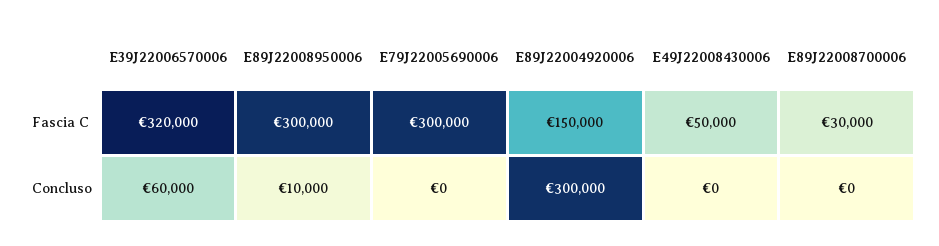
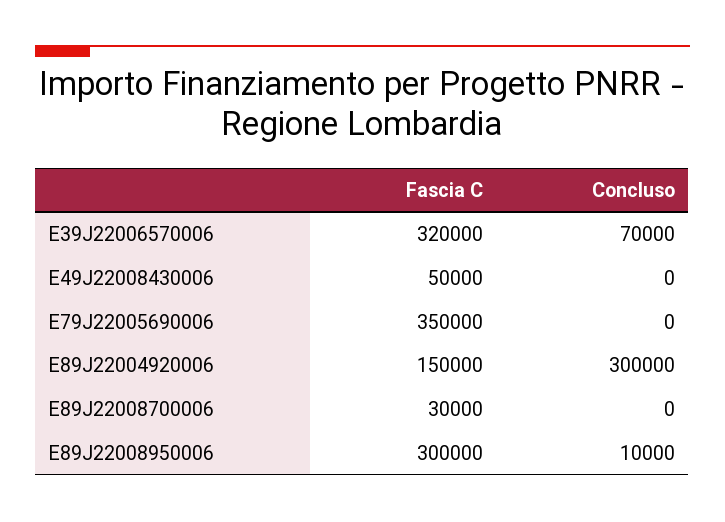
E79J22005690006, Fascia C: 300000 -> 350000
E39J22006570006, Concluso: 60000 -> 70000

